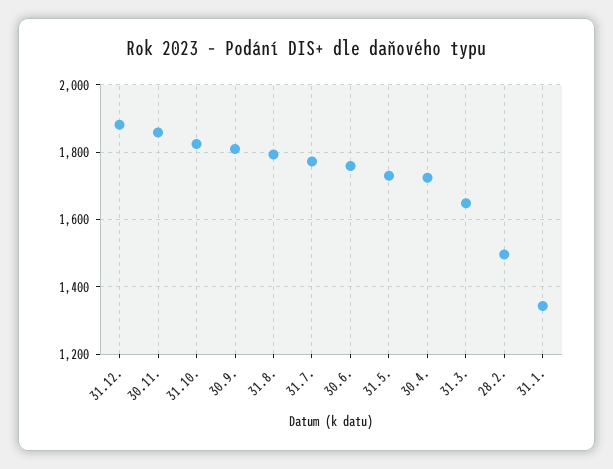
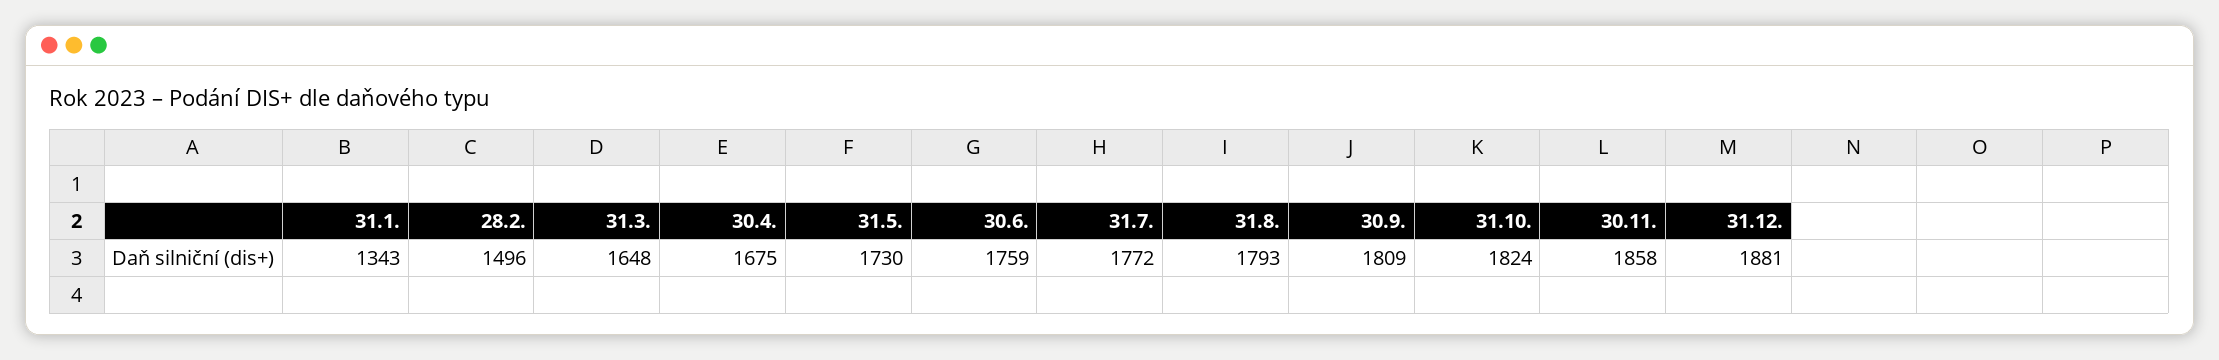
30.4.: 1720 -> 1675

